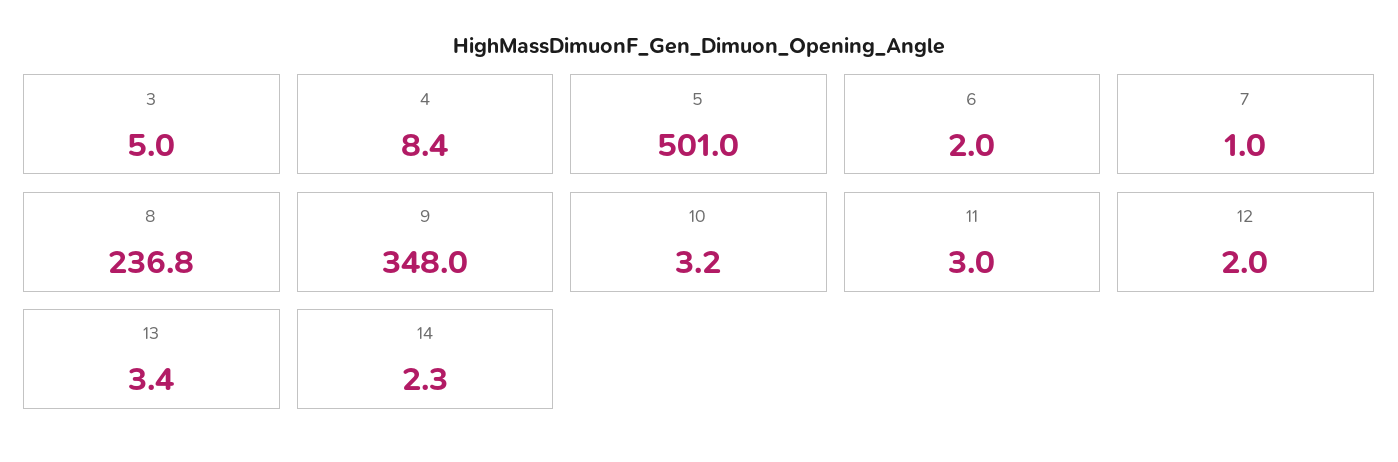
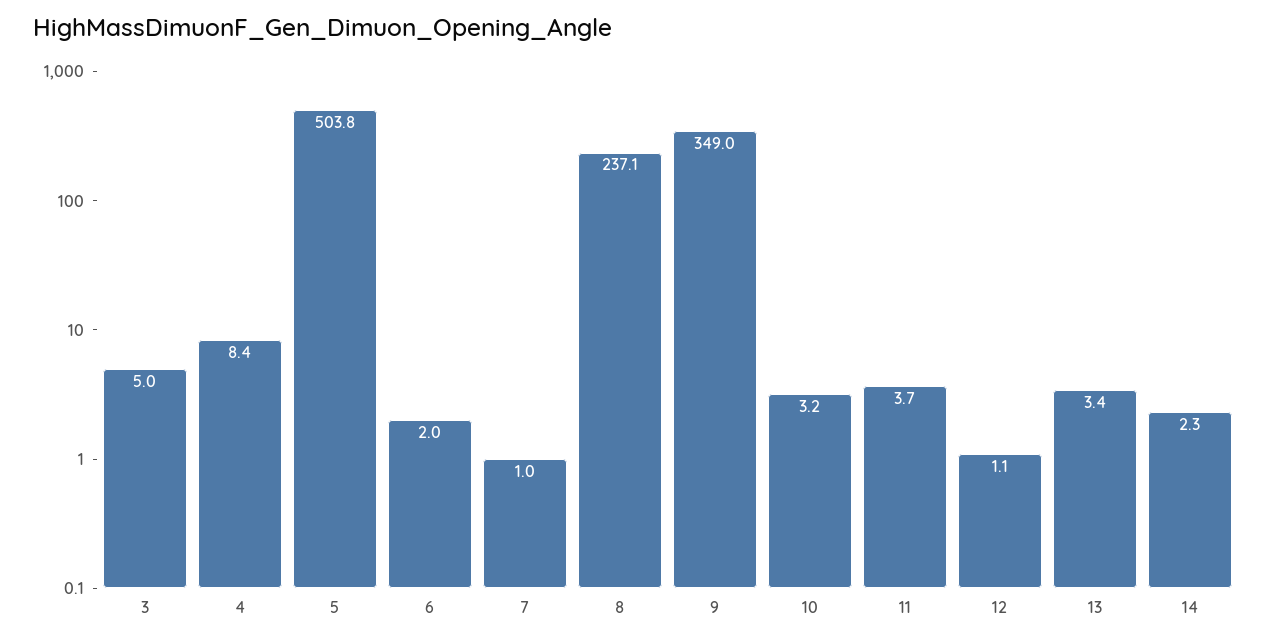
5: 501 -> 503.8
8: 236.8 -> 237.1
9: 348 -> 349
11: 3 -> 3.7
12: 2 -> 1.1

